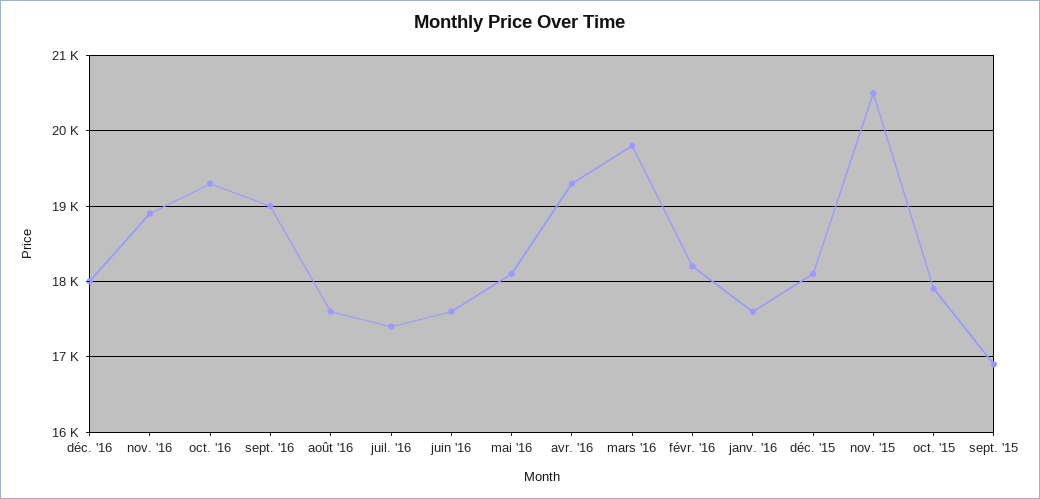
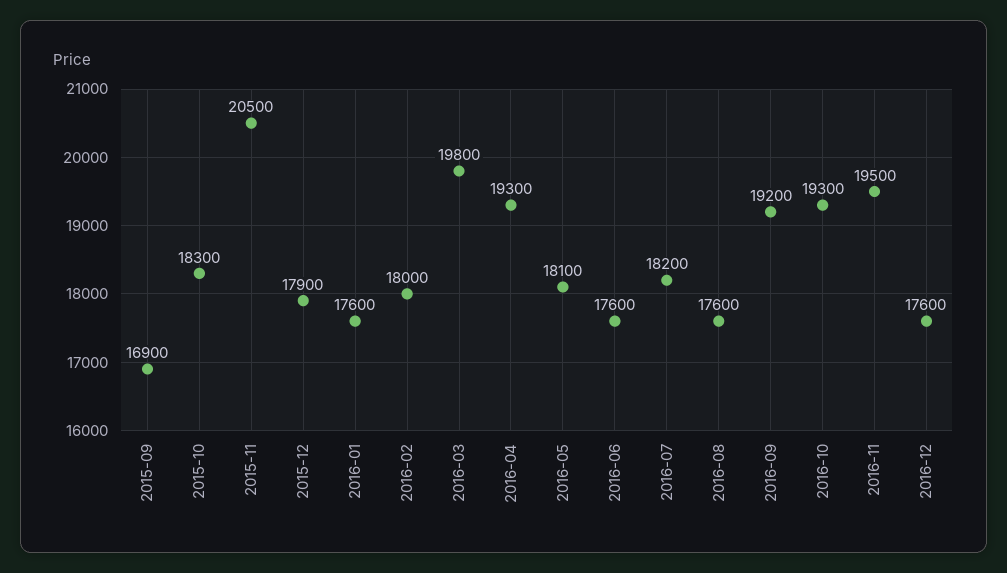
déc. '16: 18000 -> 17600
nov. '16: 18900 -> 19500
sept. '16: 19000 -> 19200
juil. '16: 17400 -> 18200
févr. '16: 18200 -> 18000
déc. '15: 18100 -> 17900
oct. '15: 17900 -> 18300

